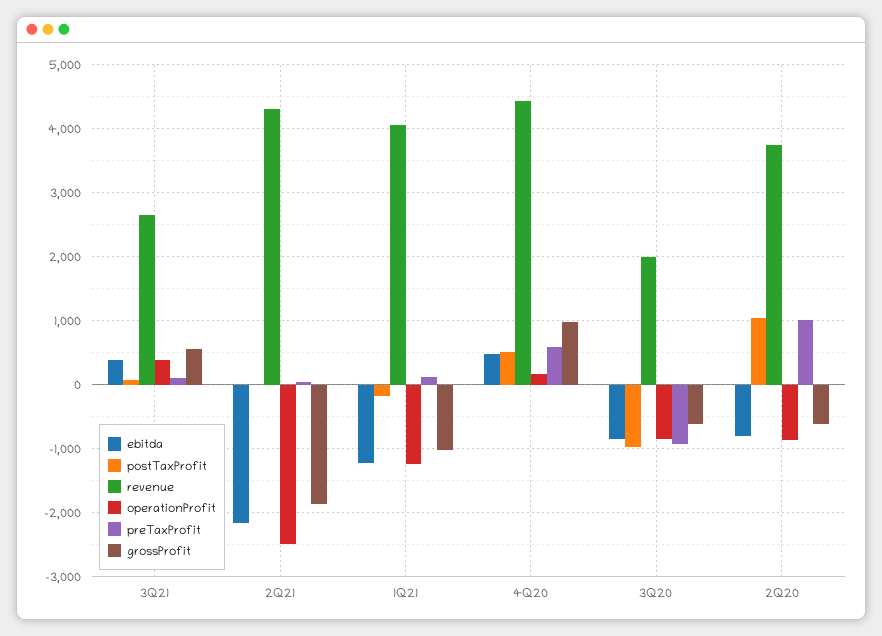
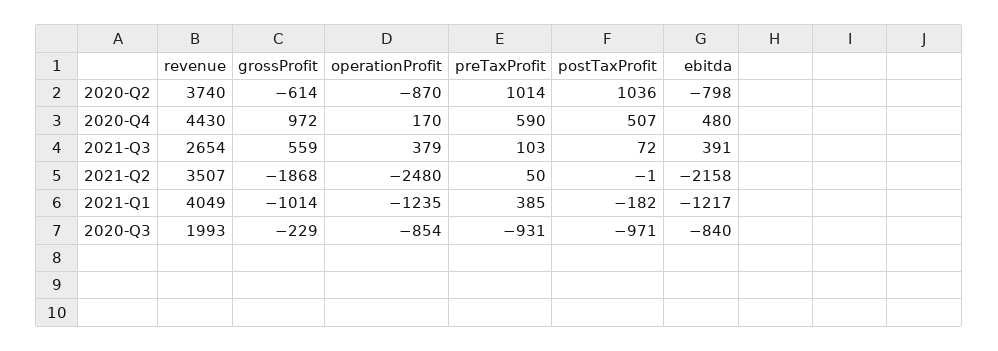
revenue, 2Q21: 4300 -> 3507
preTaxProfit, 1Q21: 100 -> 385
grossProfit, 3Q20: -600 -> -229

